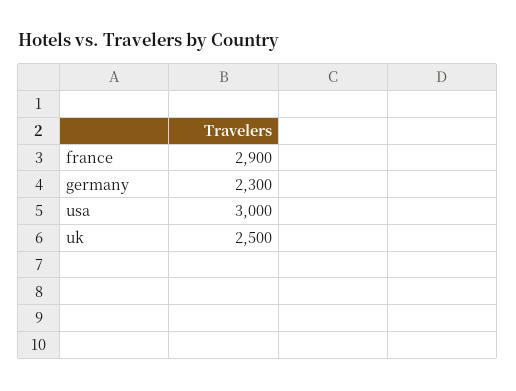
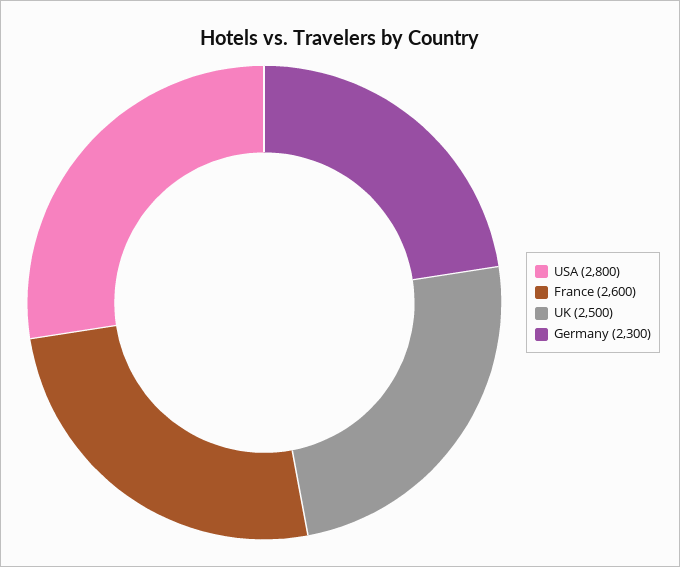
france: 2900 -> 2600
usa: 3000 -> 2800

